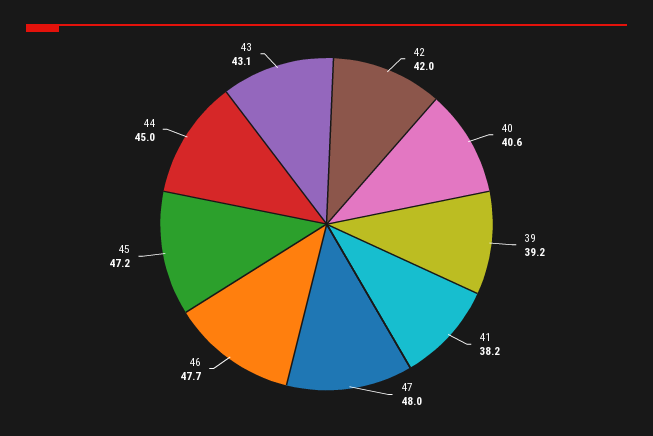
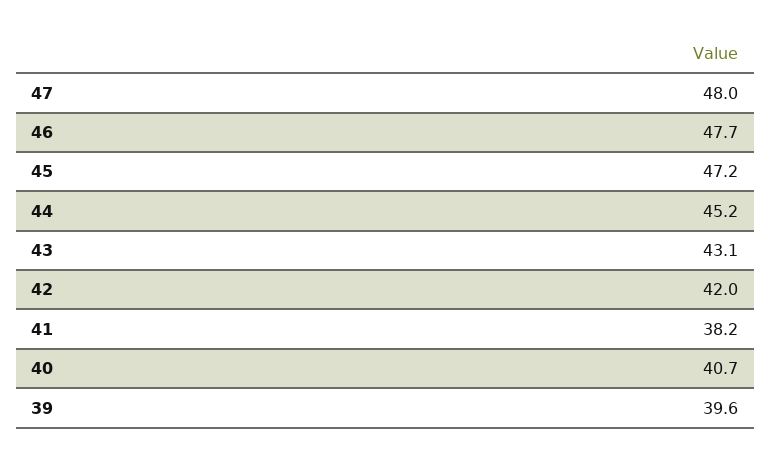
40: 40.6 -> 40.7
39: 39.2 -> 39.6
44: 45 -> 45.2

